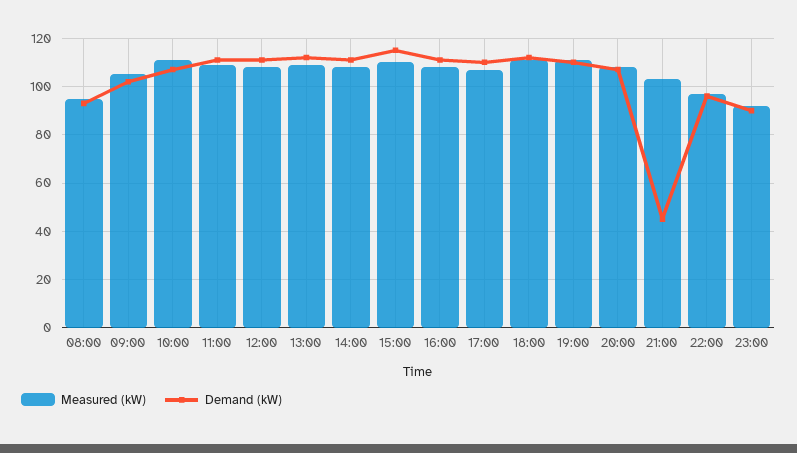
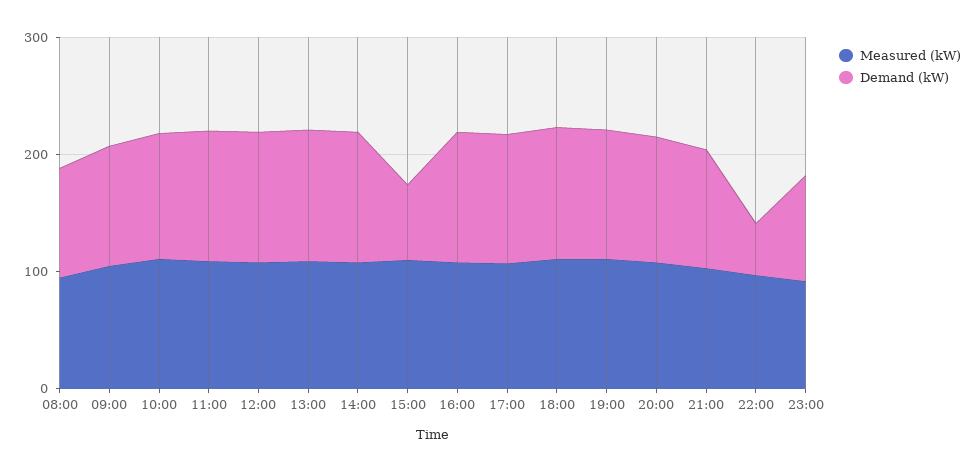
Demand (kW), 15:00: 115 -> 60
Demand (kW), 21:00: 45 -> 100
Demand (kW), 22:00: 95 -> 40

